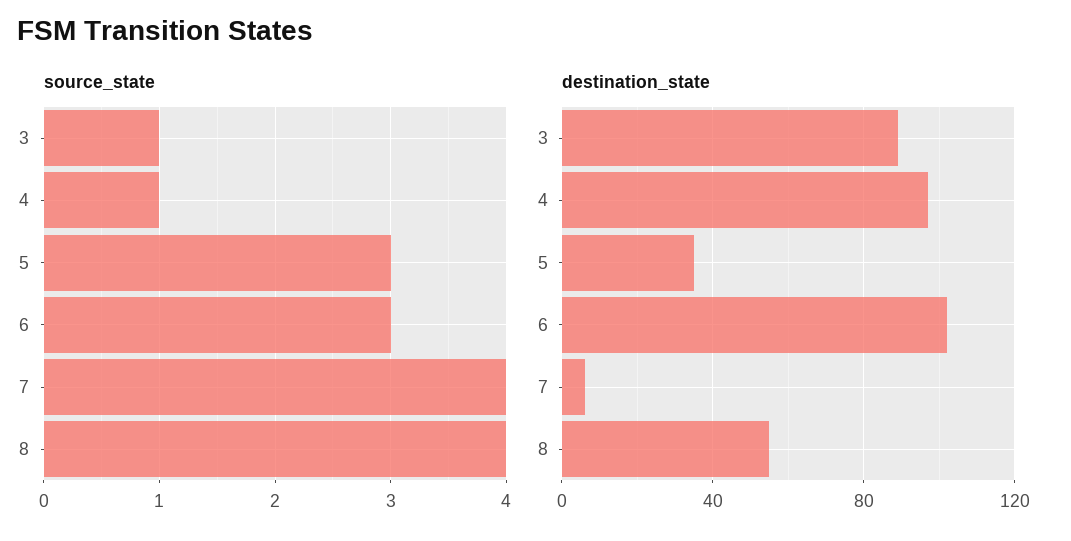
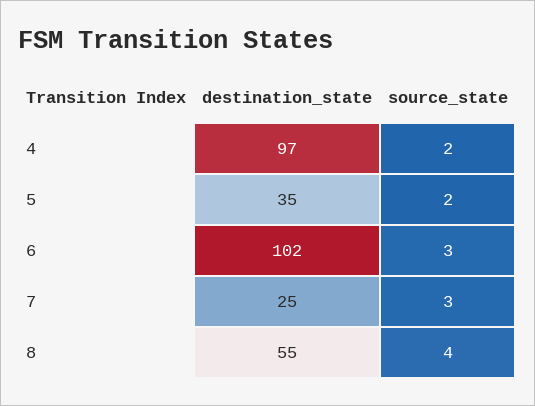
source_state, 3: 1 -> none
source_state, 4: 1 -> 2
source_state, 5: 3 -> 2
source_state, 7: 4 -> 3
destination_state, 3: 90 -> none
destination_state, 7: 5 -> 25

